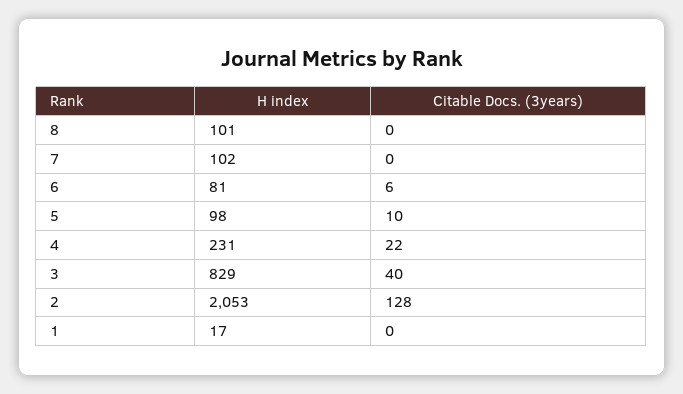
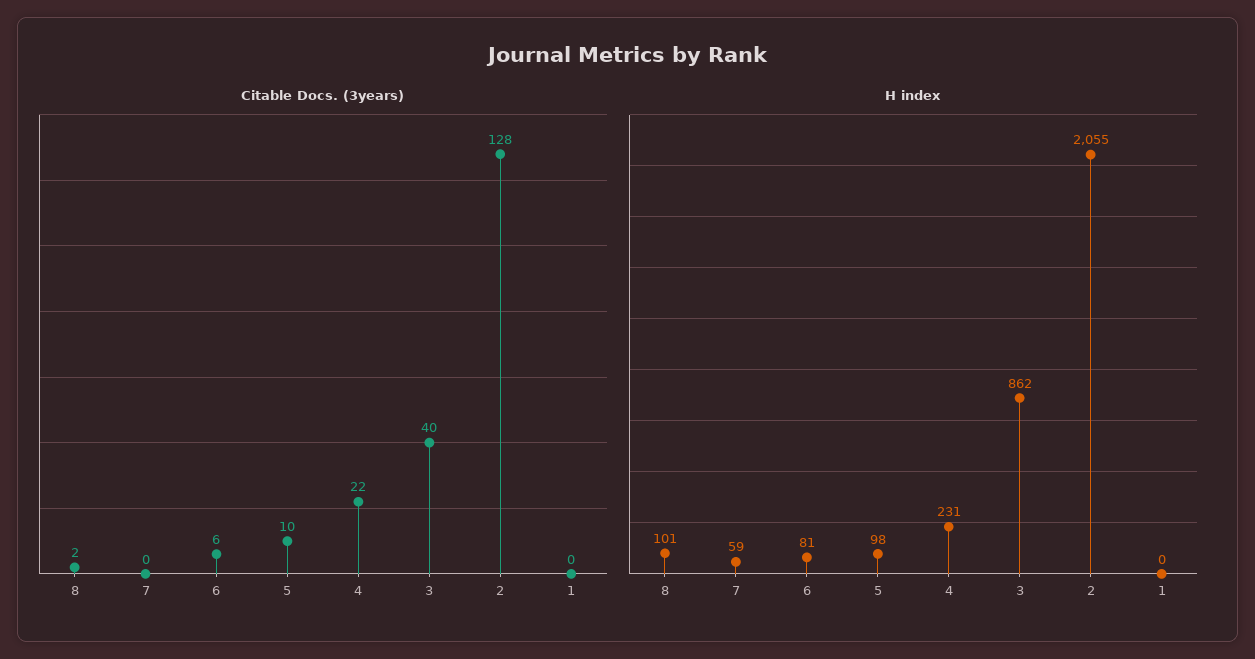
Citable Docs. (3years), 8: 0 -> 2
H index, 7: 102 -> 59
H index, 3: 829 -> 862
H index, 2: 2053 -> 2055
H index, 1: 17 -> 0

